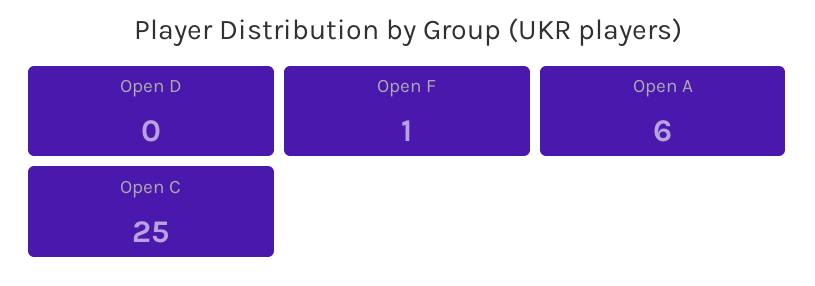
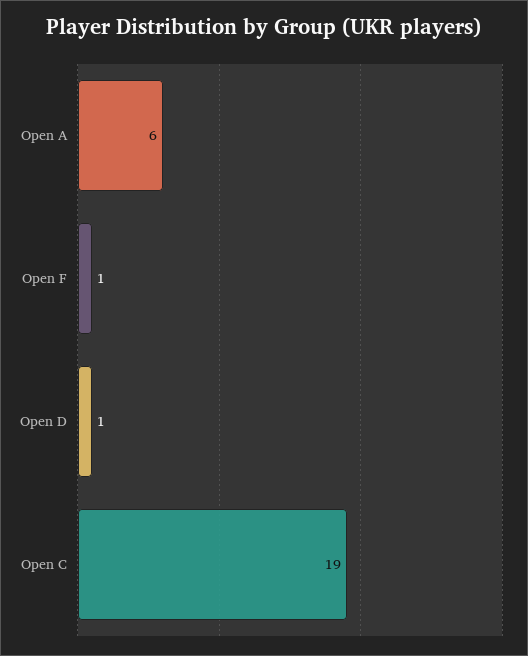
Open D: 0 -> 1
Open C: 25 -> 19

